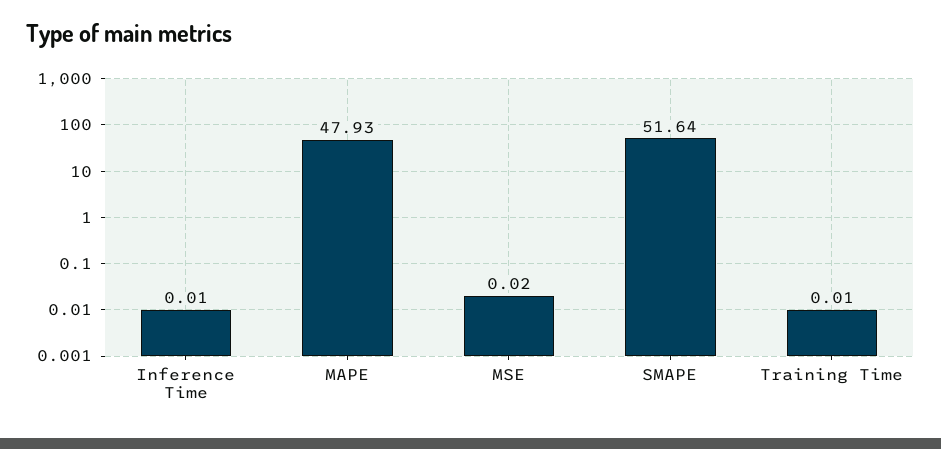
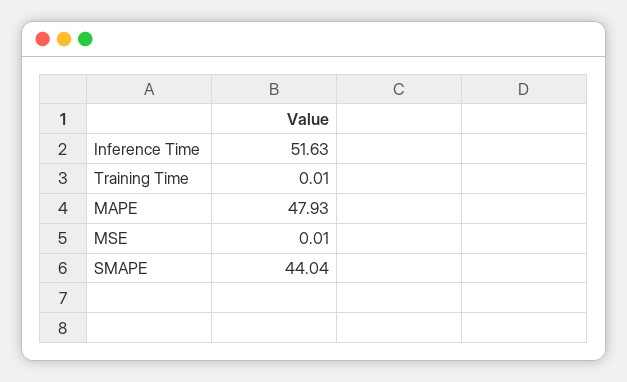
Inference Time: 0.01 -> 51.63
MSE: 0.02 -> 0.01
SMAPE: 51.64 -> 44.04

